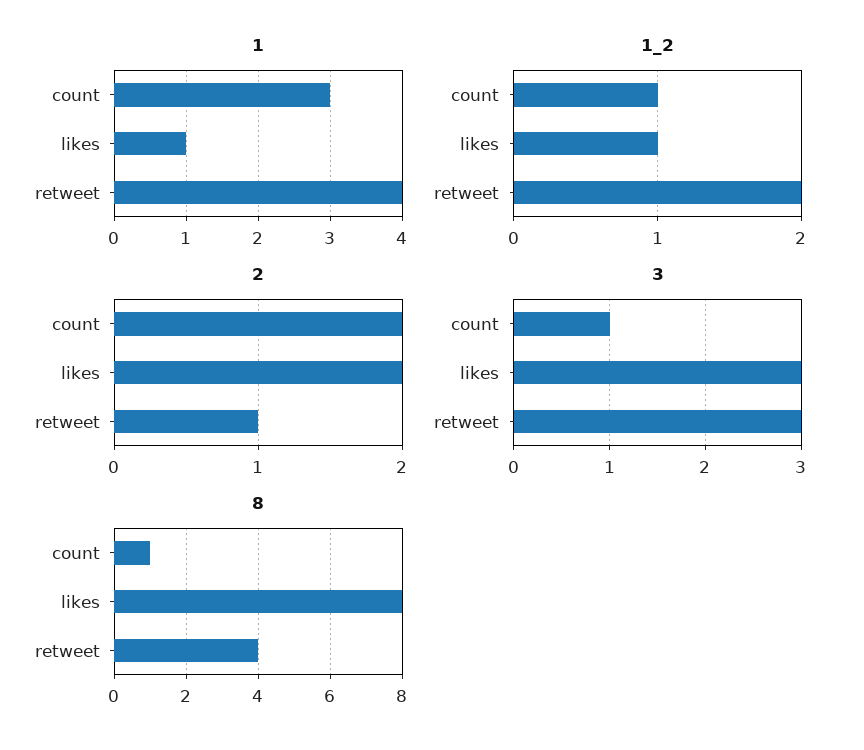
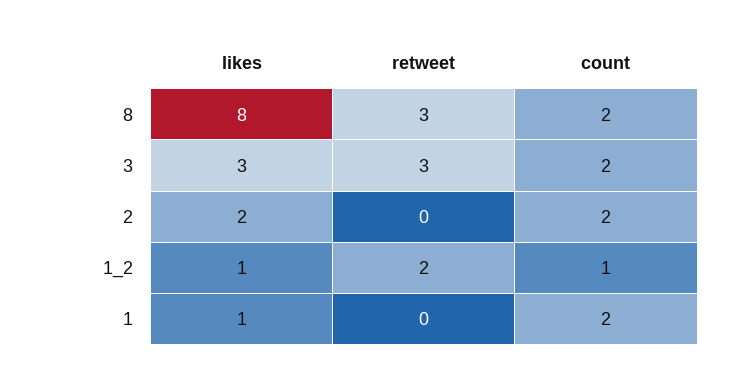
1, count: 3 -> 2
1, retweet: 4 -> 0
2, retweet: 1 -> 0
3, count: 1 -> 2
8, count: 1 -> 2
8, retweet: 4 -> 3

